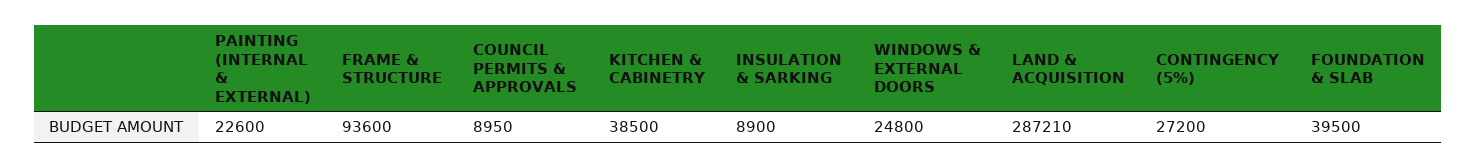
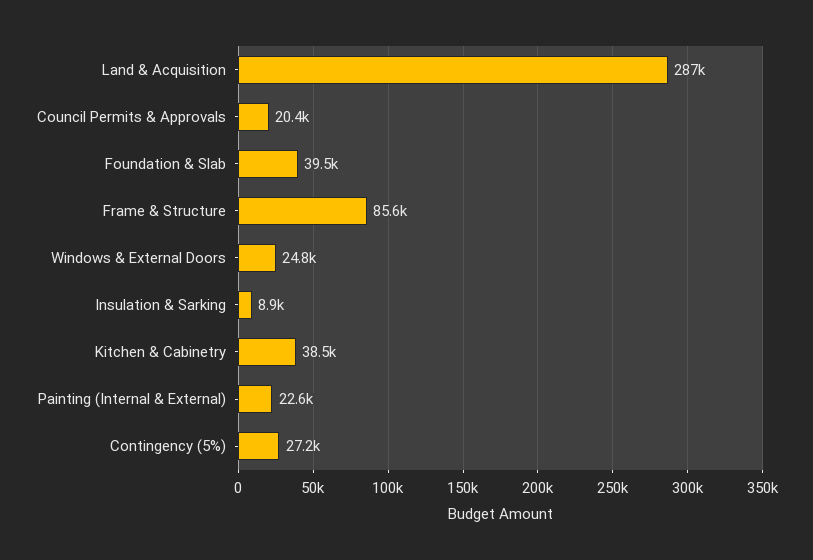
FRAME & STRUCTURE: 93600 -> 85600
COUNCIL PERMITS & APPROVALS: 8950 -> 20400

